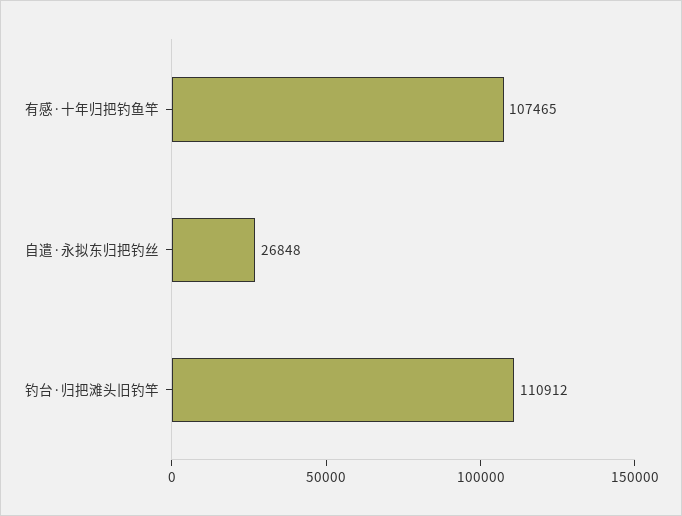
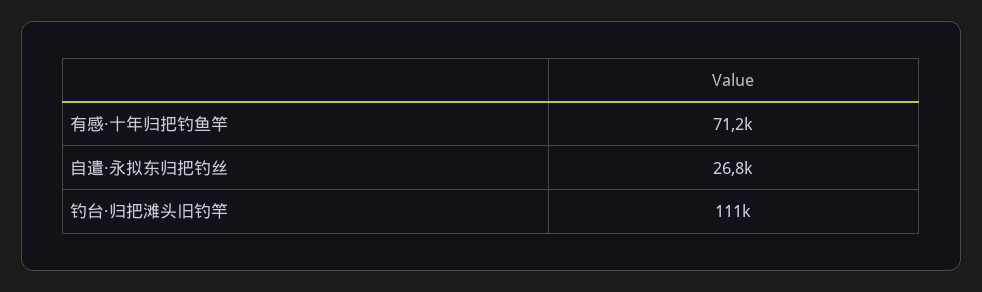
有感·十年归把钓鱼竿: 107465 -> 71200

